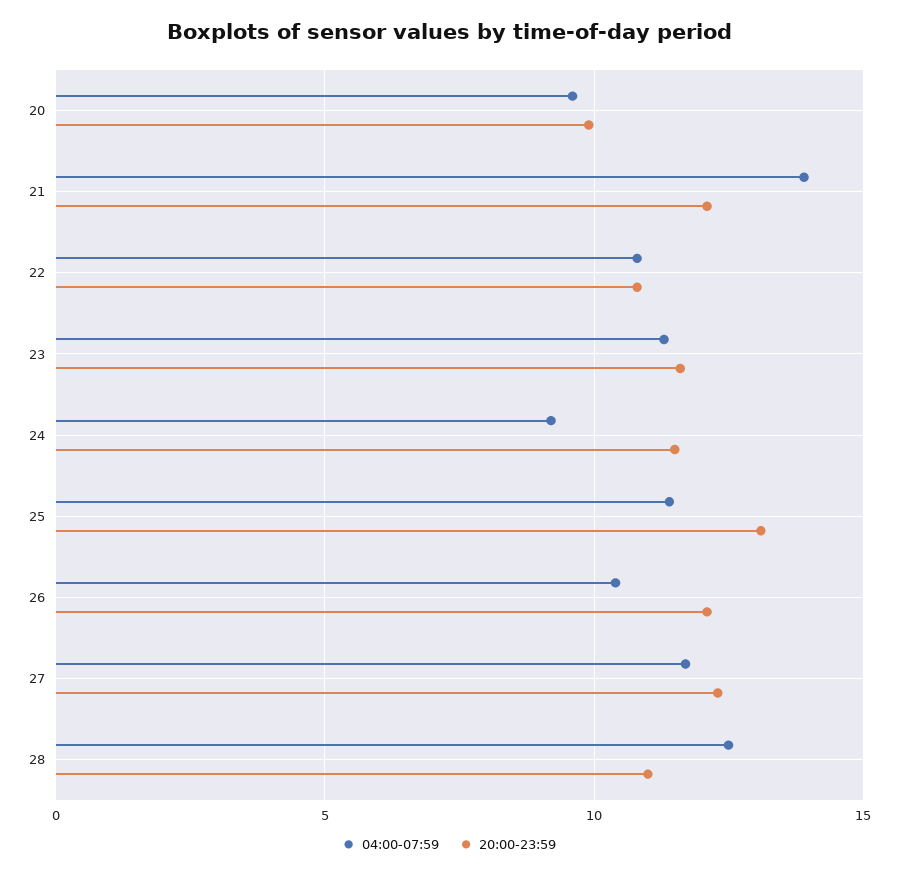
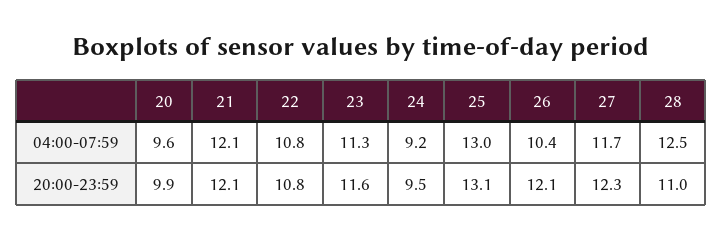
04:00-07:59, 21: 14 -> 12.1
20:00-23:59, 24: 11.5 -> 9.5
04:00-07:59, 25: 11.5 -> 13

